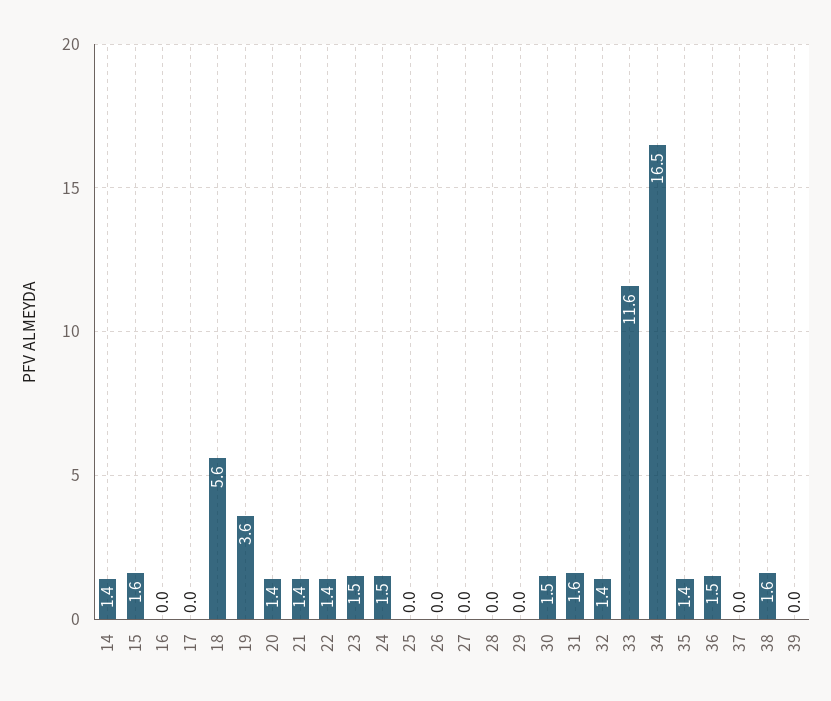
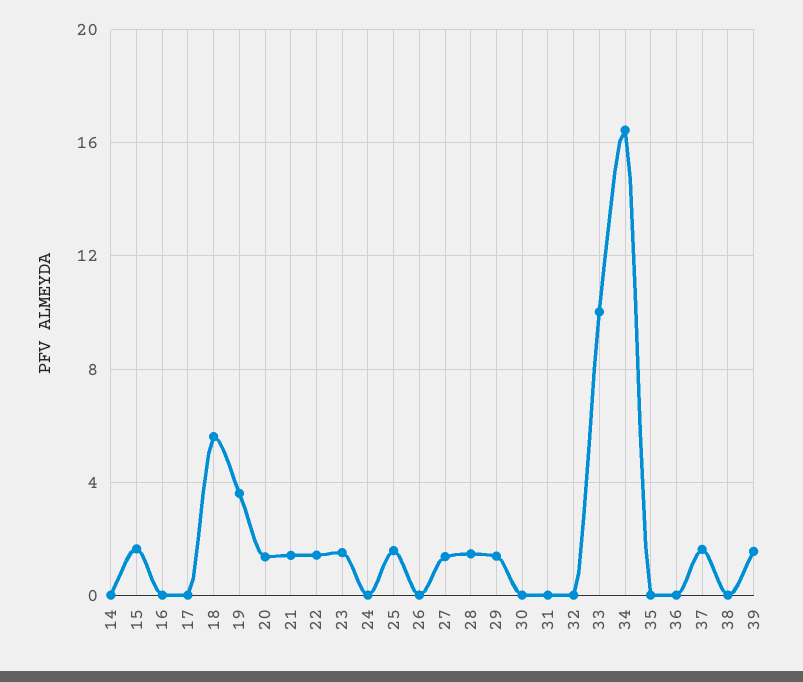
14: 1.4 -> 0
24: 1.5 -> 0
25: 0 -> 1.5
27: 0 -> 1.5
28: 0 -> 1.5
29: 0 -> 1.5
30: 1.5 -> 0
31: 1.6 -> 0
32: 1.4 -> 0
33: 11.6 -> 10
35: 1.4 -> 0
36: 1.5 -> 0
37: 0 -> 1.5
38: 1.6 -> 0
39: 0 -> 1.5

